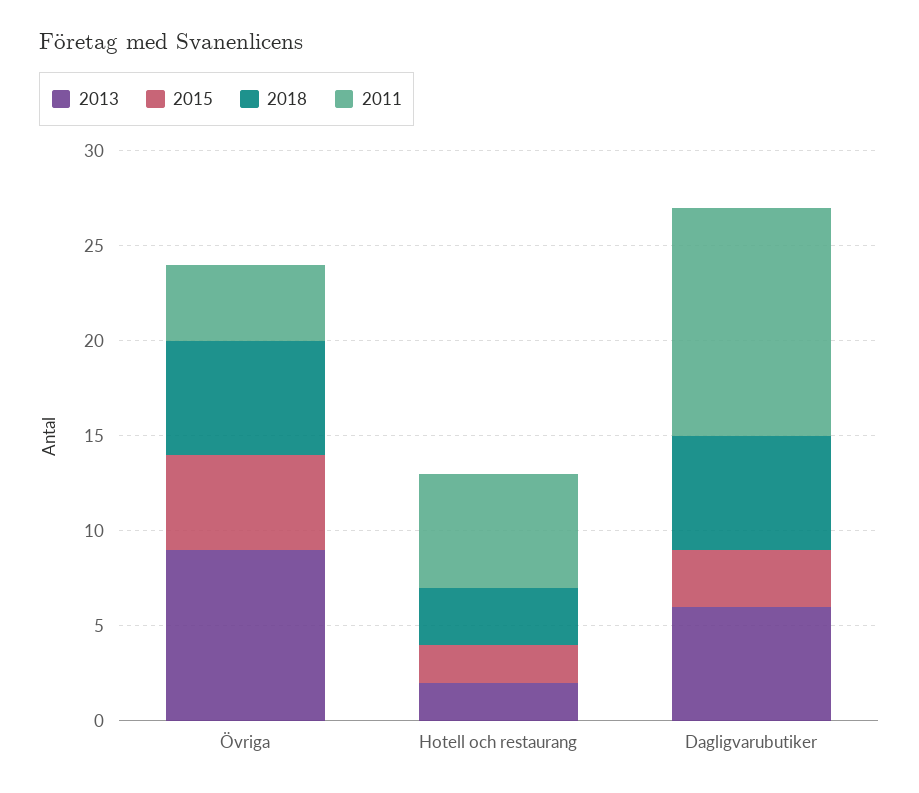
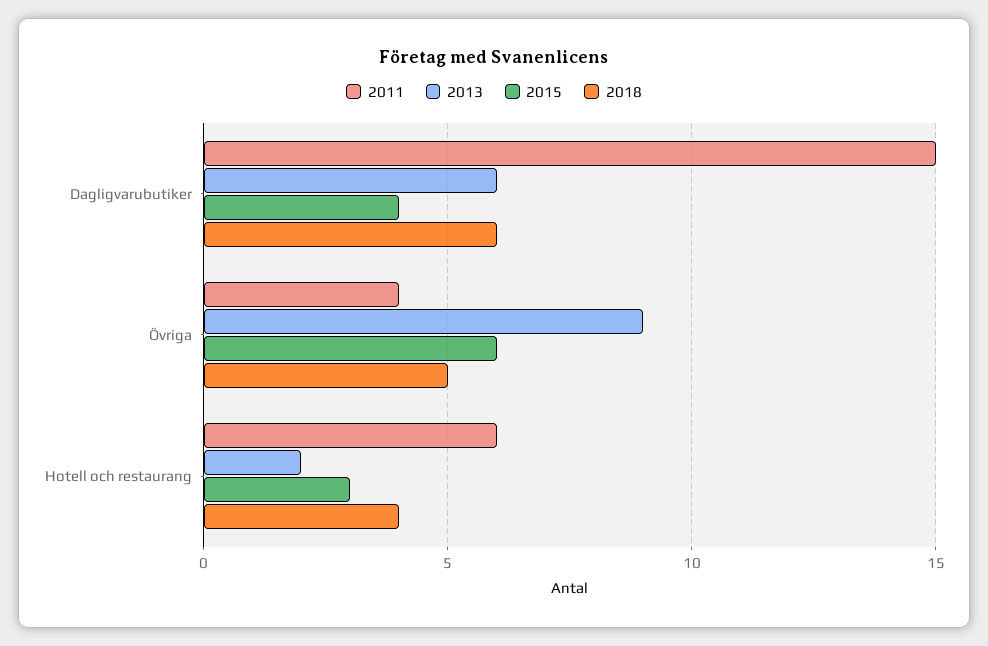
2015, Övriga: 5 -> 6
2018, Övriga: 6 -> 5
2015, Hotell och restaurang: 2 -> 3
2018, Hotell och restaurang: 3 -> 4
2015, Dagligvarubutiker: 3 -> 4
2011, Dagligvarubutiker: 12 -> 15

